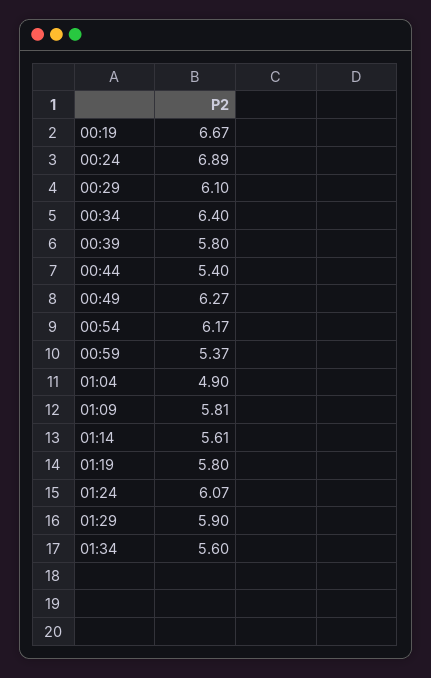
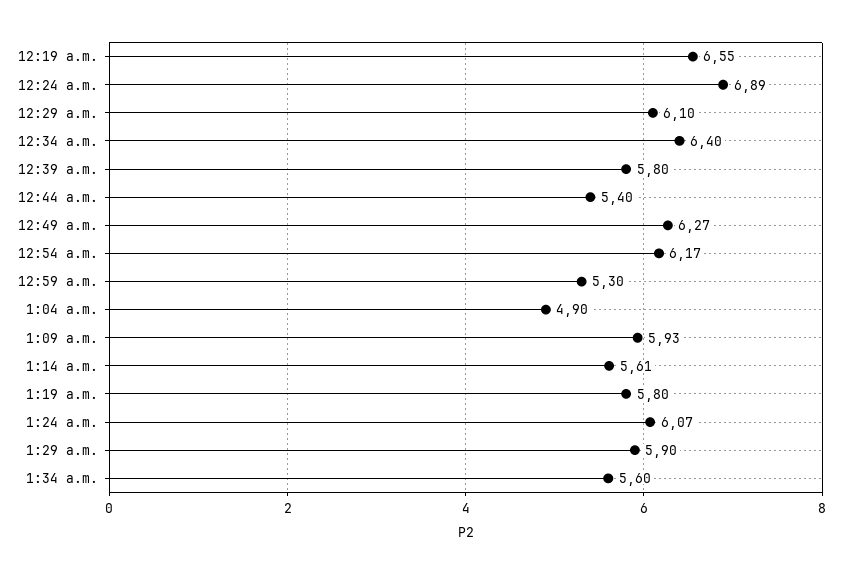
00:19: 6.67 -> 6.55
00:59: 5.37 -> 5.3
01:09: 5.81 -> 5.93

